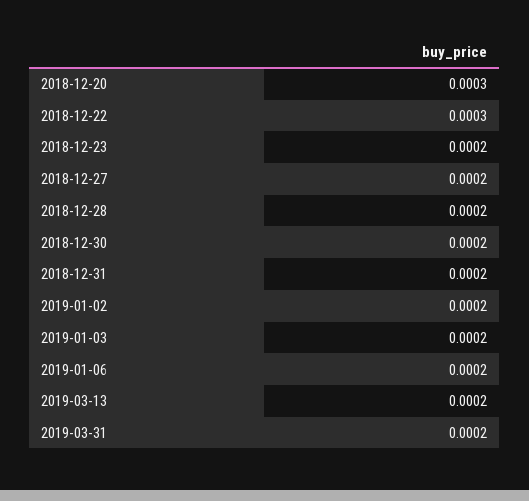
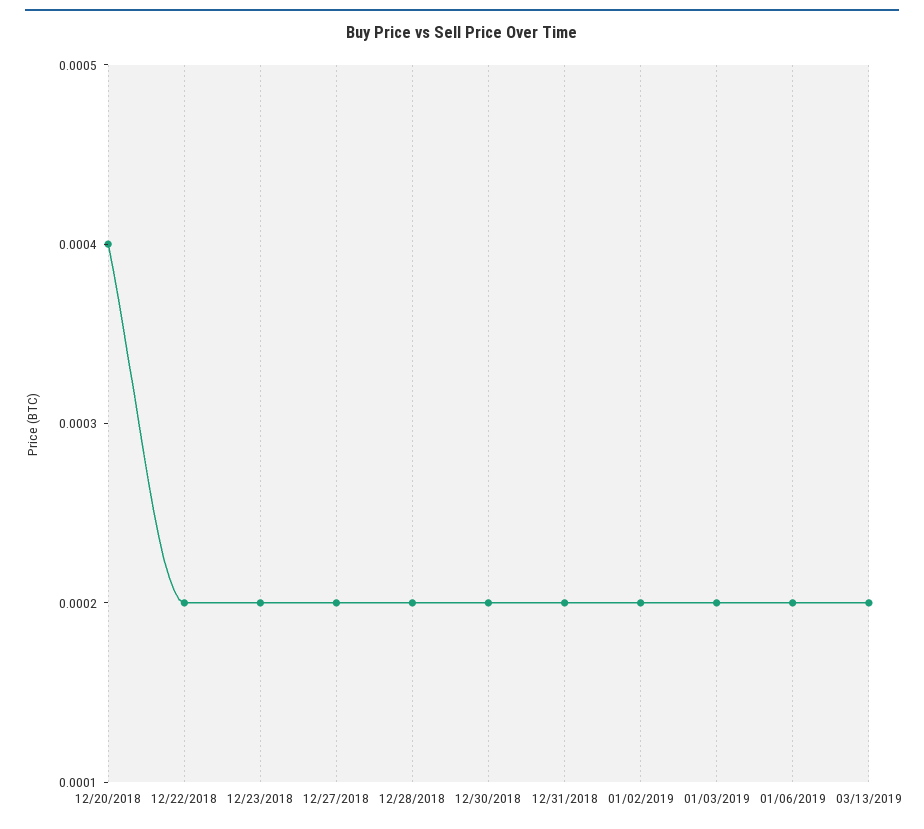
2018-12-20: 0.0003 -> 0.0004
2018-12-22: 0.0003 -> 0.0002
2019-03-31: 0.0002 -> none

